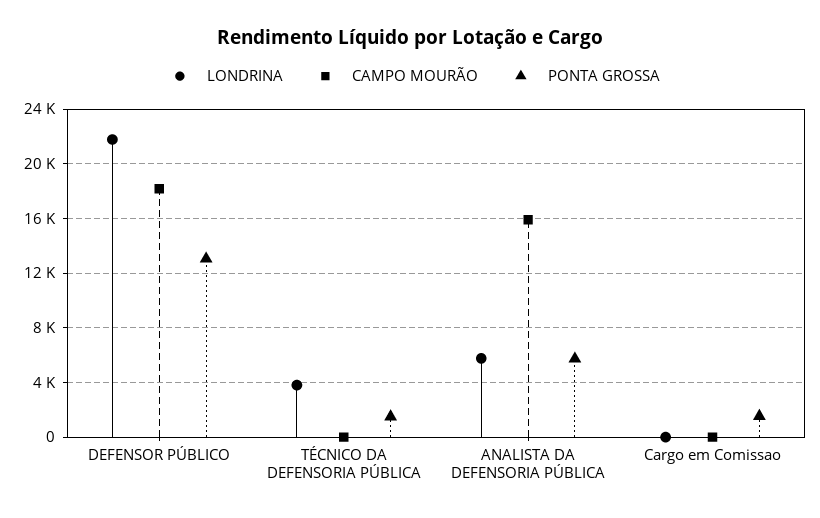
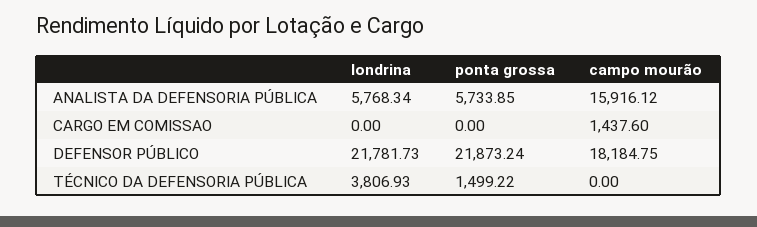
PONTA GROSSA, DEFENSOR PÚBLICO: 13000 -> 21873.24
CAMPO MOURÃO, Cargo em Comissao: 0 -> 1437.6
PONTA GROSSA, Cargo em Comissao: 1500 -> 0

